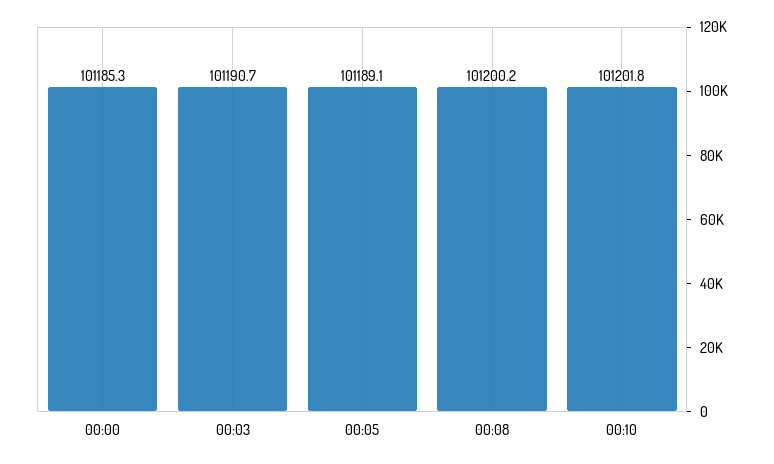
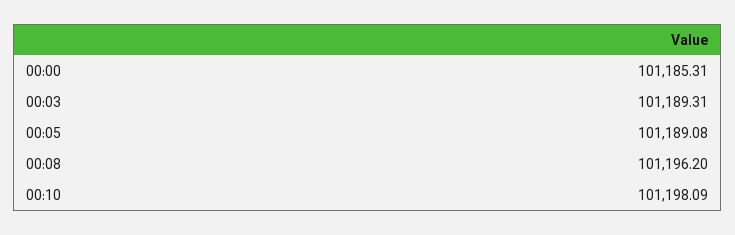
00:03: 101190.7 -> 101189.31
00:08: 101200.2 -> 101196.2
00:10: 101201.8 -> 101198.09

